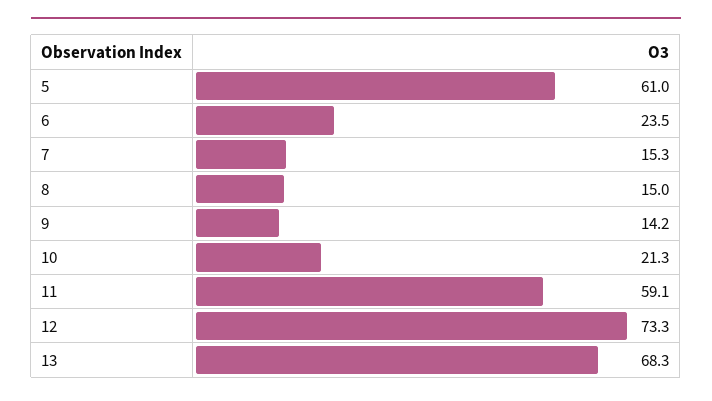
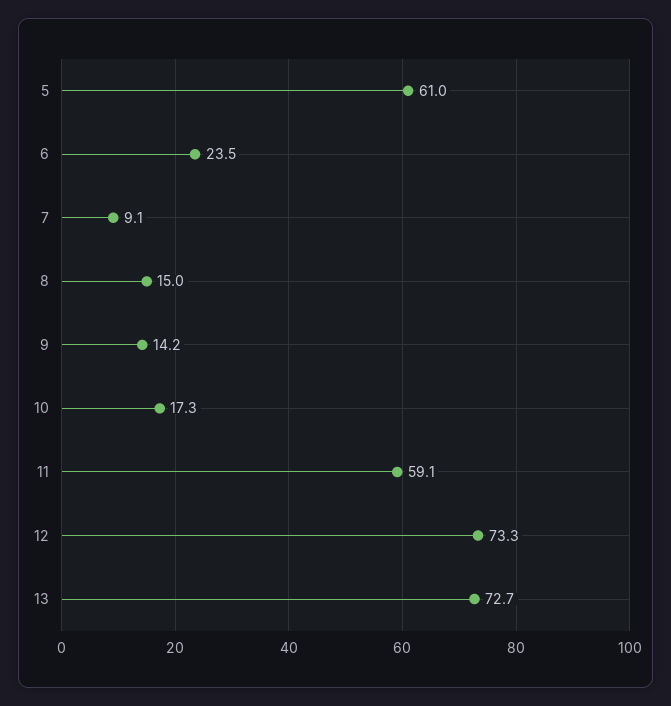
7: 15.3 -> 9.1
10: 21.3 -> 17.3
13: 68.3 -> 72.7

